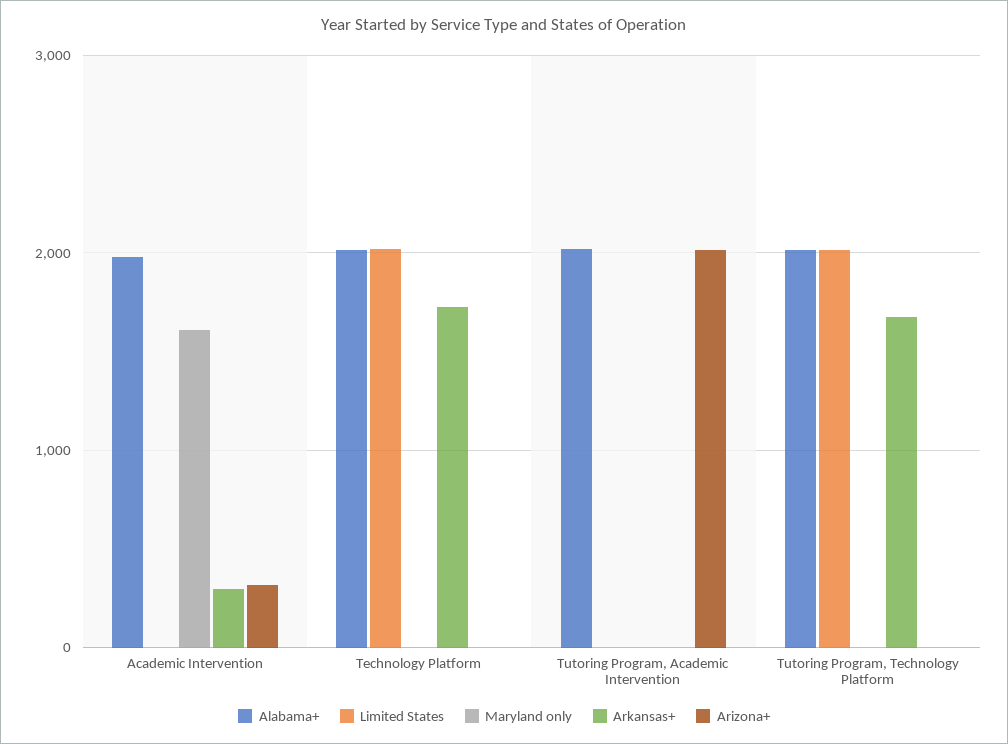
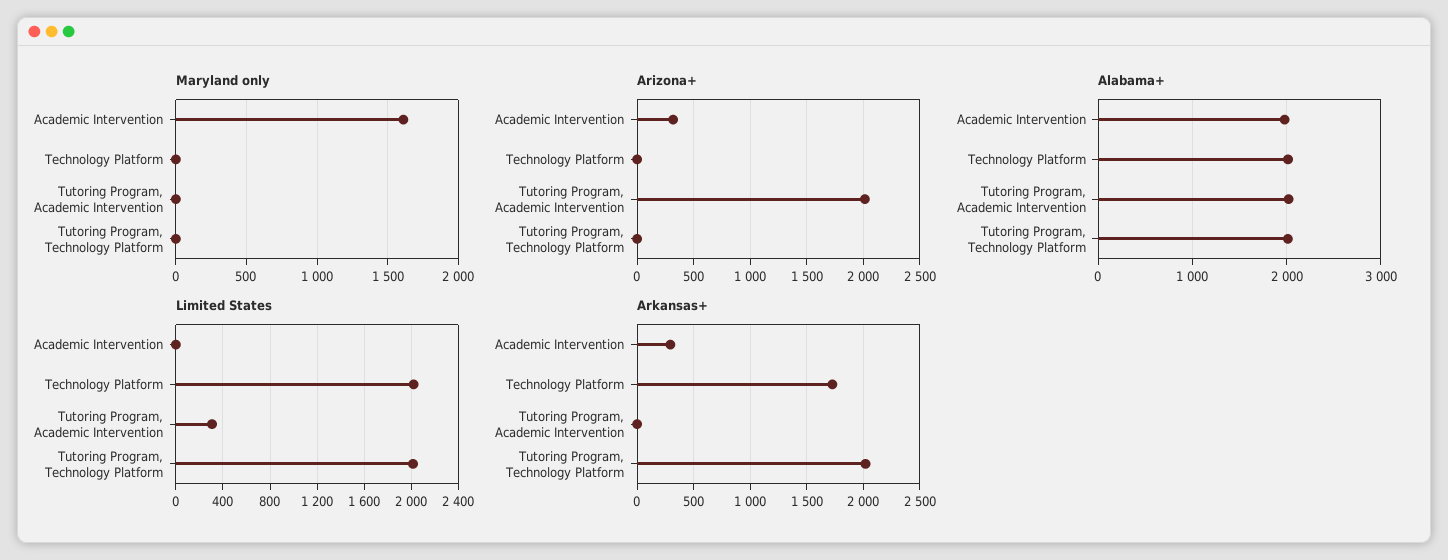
Limited States, Tutoring Program, Academic Intervention: 0 -> 300
Arkansas+, Tutoring Program, Technology Platform: 1700 -> 2000

